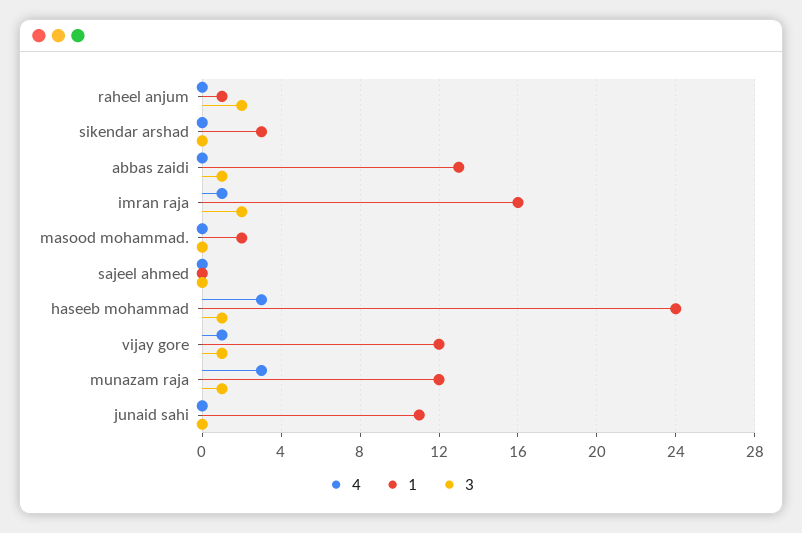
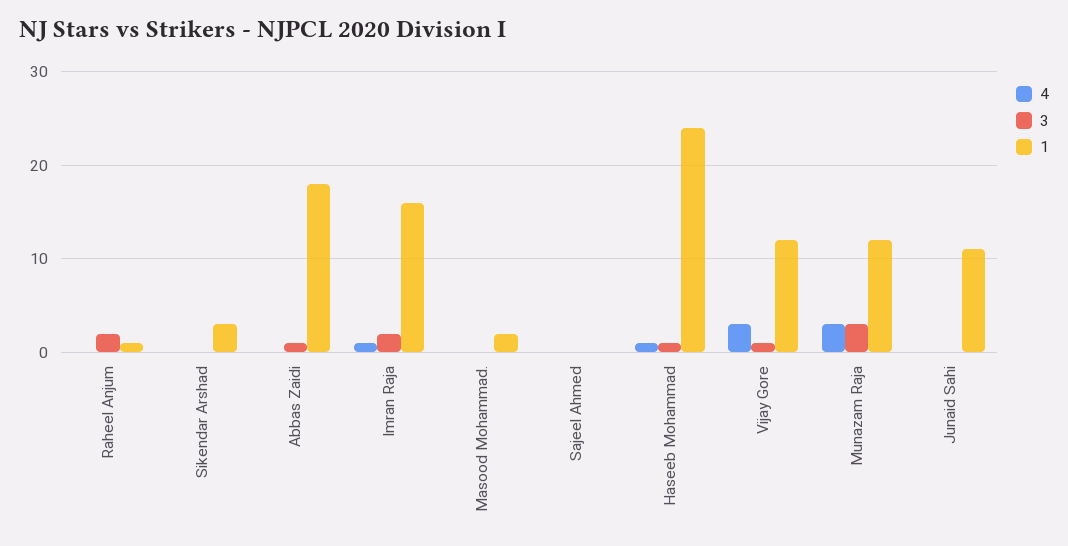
1, abbas zaidi: 13 -> 18
4, haseeb mohammad: 3 -> 1
4, vijay gore: 1 -> 3
3, munazam raja: 1 -> 3

